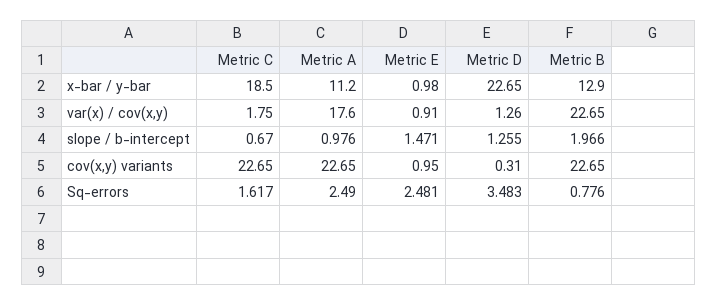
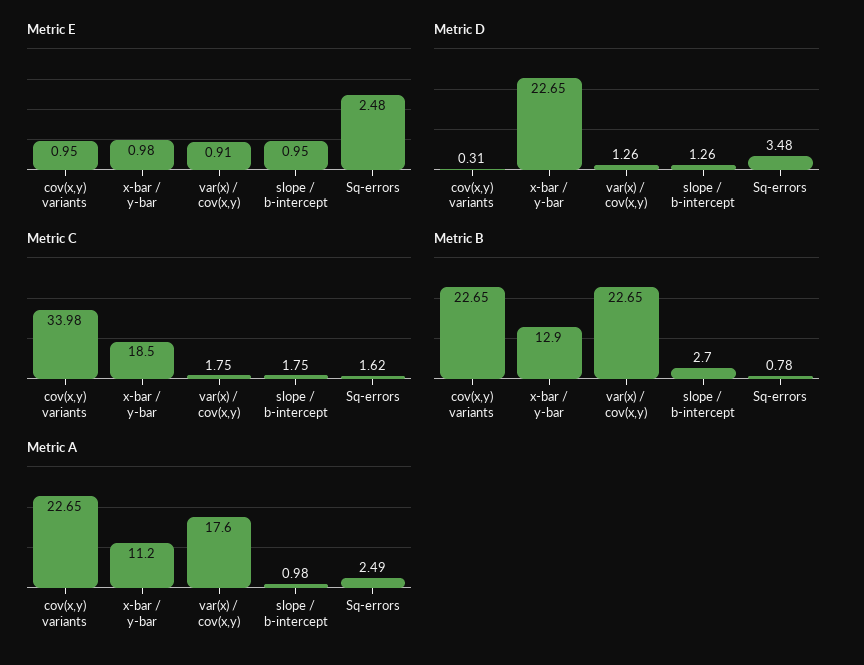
Metric C, slope / b-intercept: 0.67 -> 1.75
Metric E, slope / b-intercept: 1.471 -> 0.95
Metric B, slope / b-intercept: 1.966 -> 2.7
Metric C, cov(x,y) variants: 22.65 -> 33.98

